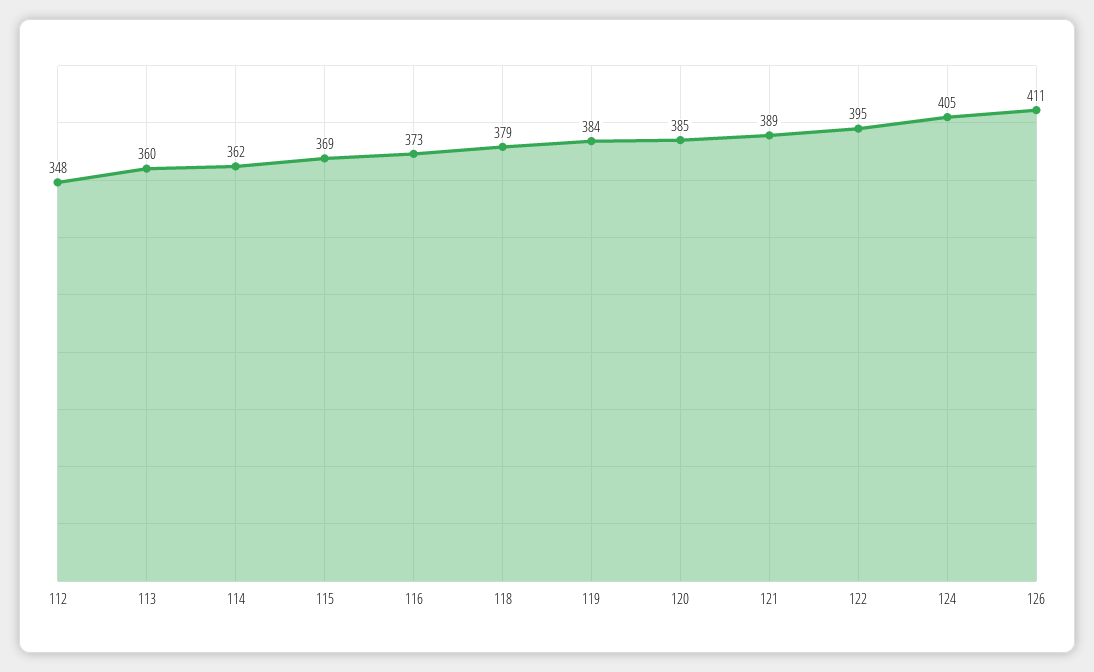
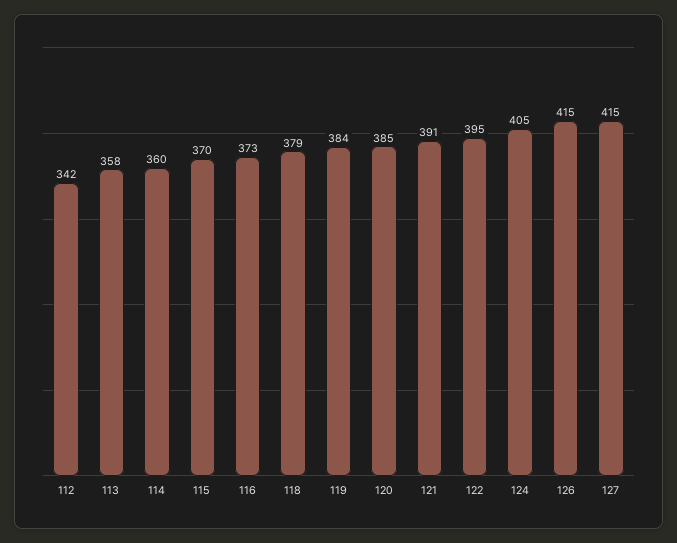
112: 348 -> 342
113: 360 -> 358
114: 362 -> 360
115: 369 -> 370
121: 389 -> 391
126: 411 -> 415
127: none -> 415

